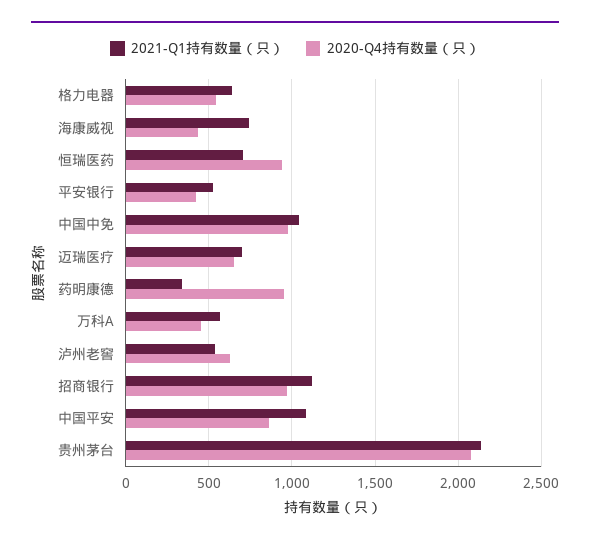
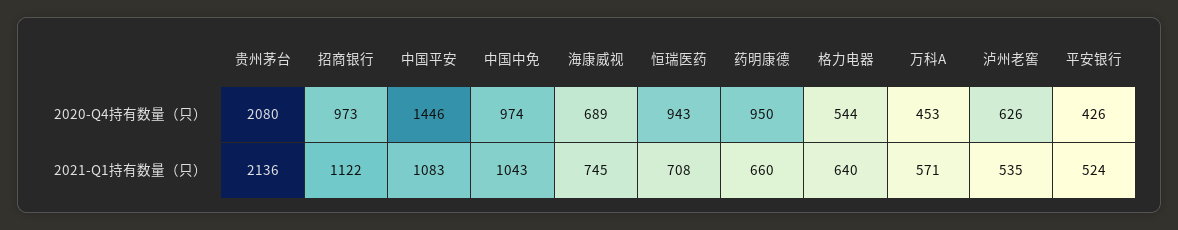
2020-Q4持有数量（只）, 海康威视: 450 -> 689
2021-Q1持有数量（只）, 迈瑞医疗: 700 -> none
2020-Q4持有数量（只）, 迈瑞医疗: 650 -> none
2021-Q1持有数量（只）, 药明康德: 350 -> 660
2020-Q4持有数量（只）, 中国平安: 850 -> 1446

